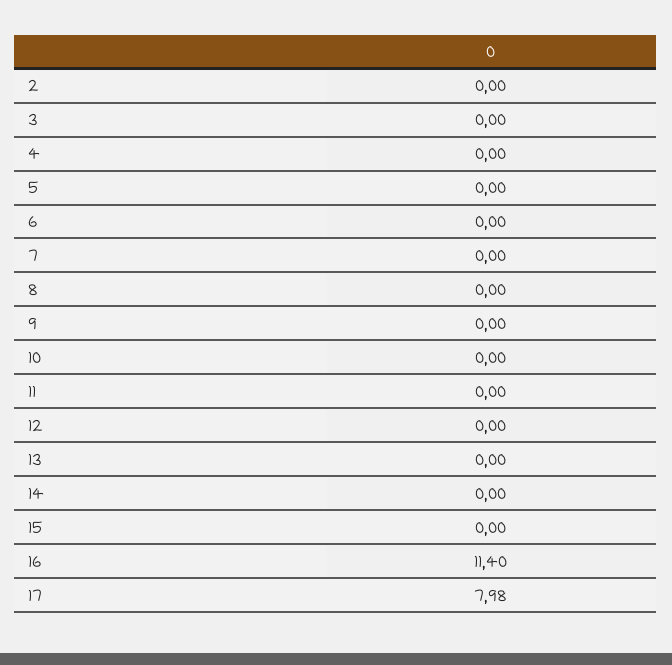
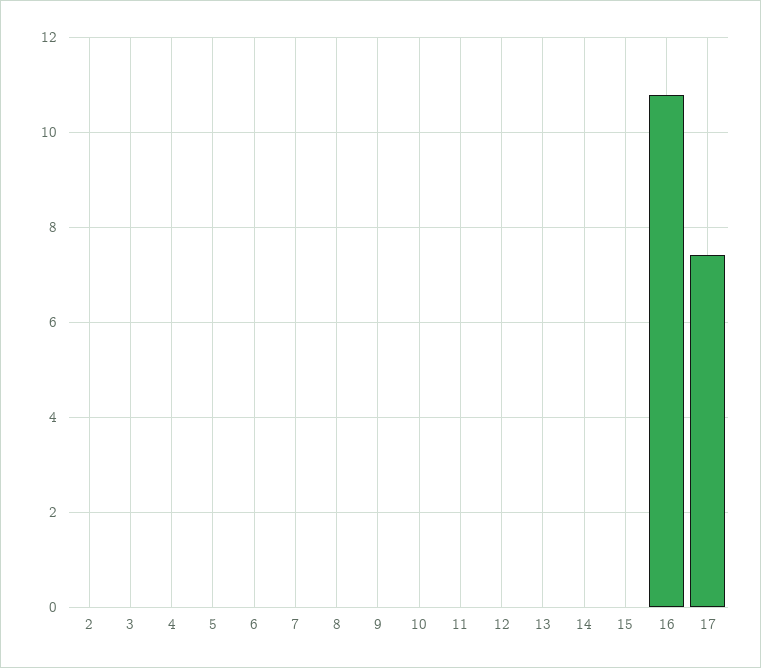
16: 11.4 -> 10.8
17: 7.98 -> 7.4

